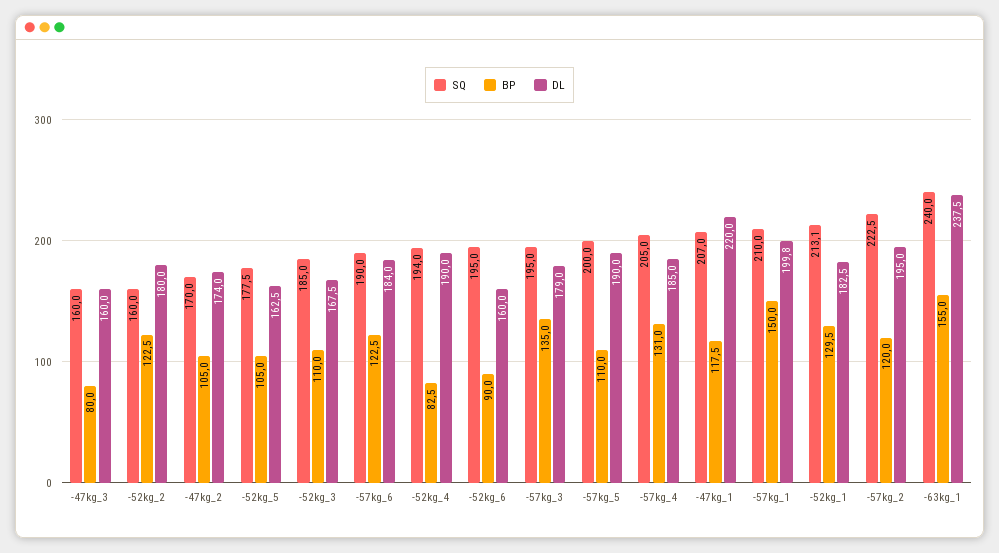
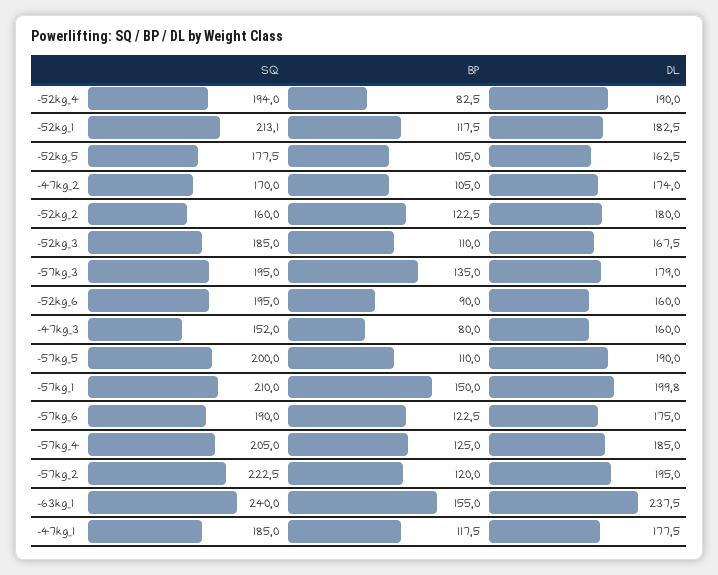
SQ, -47kg_3: 160 -> 152
DL, -57kg_6: 184 -> 175
BP, -57kg_4: 131 -> 125
SQ, -47kg_1: 207 -> 185
DL, -47kg_1: 220 -> 177.5
BP, -52kg_1: 129.5 -> 117.5

